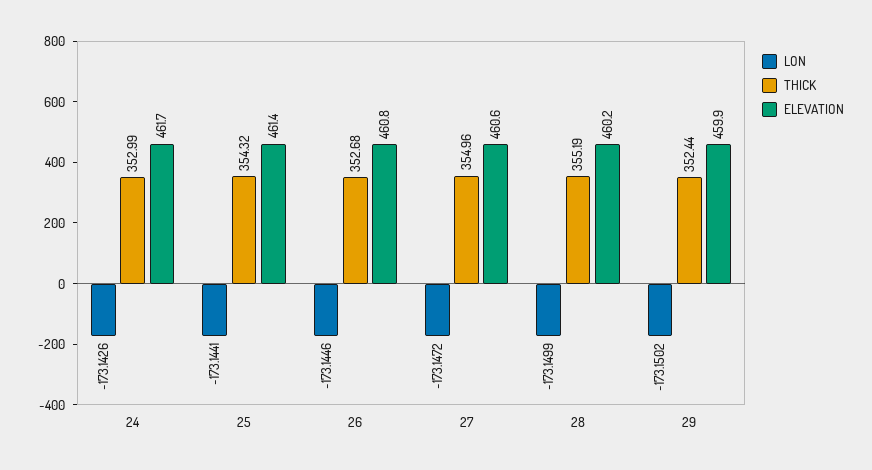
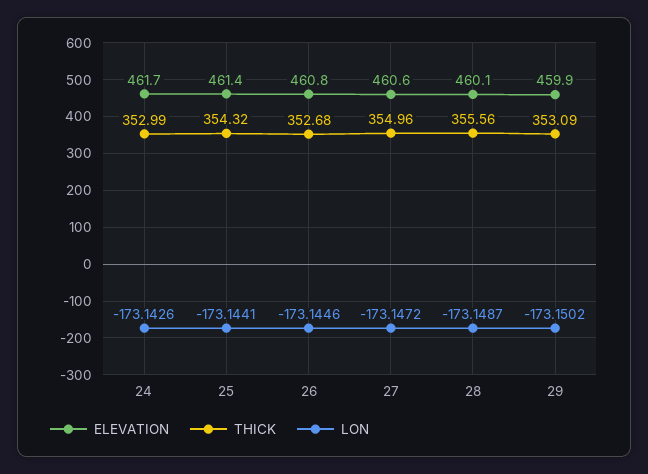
LON, 28: -173.1499 -> -173.1487
THICK, 28: 355.19 -> 355.56
ELEVATION, 28: 460.2 -> 460.1
THICK, 29: 352.44 -> 353.09

